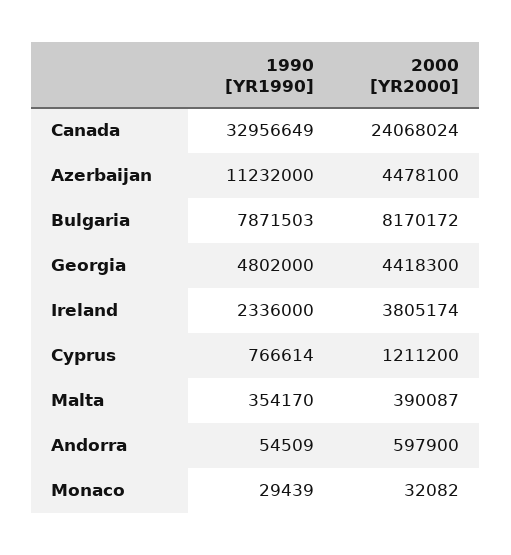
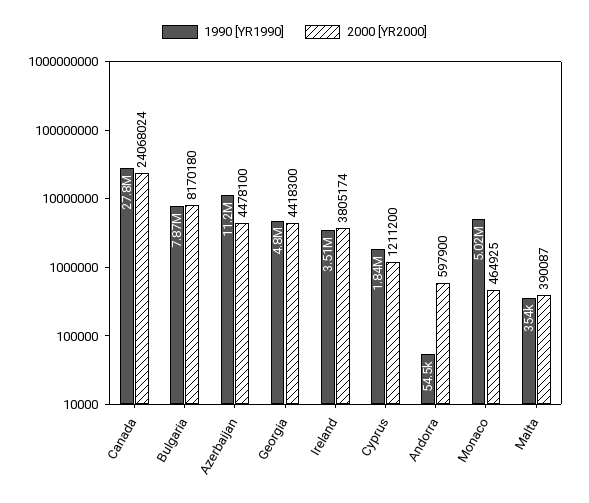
1990 [YR1990], Canada: 32956649 -> 27800000
2000 [YR2000], Bulgaria: 8170172 -> 8170180
1990 [YR1990], Ireland: 2336000 -> 3510000
1990 [YR1990], Cyprus: 766614 -> 1840000
1990 [YR1990], Monaco: 29439 -> 5020000
2000 [YR2000], Monaco: 32082 -> 464925

